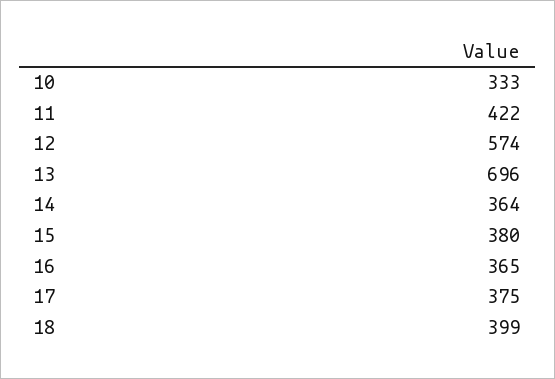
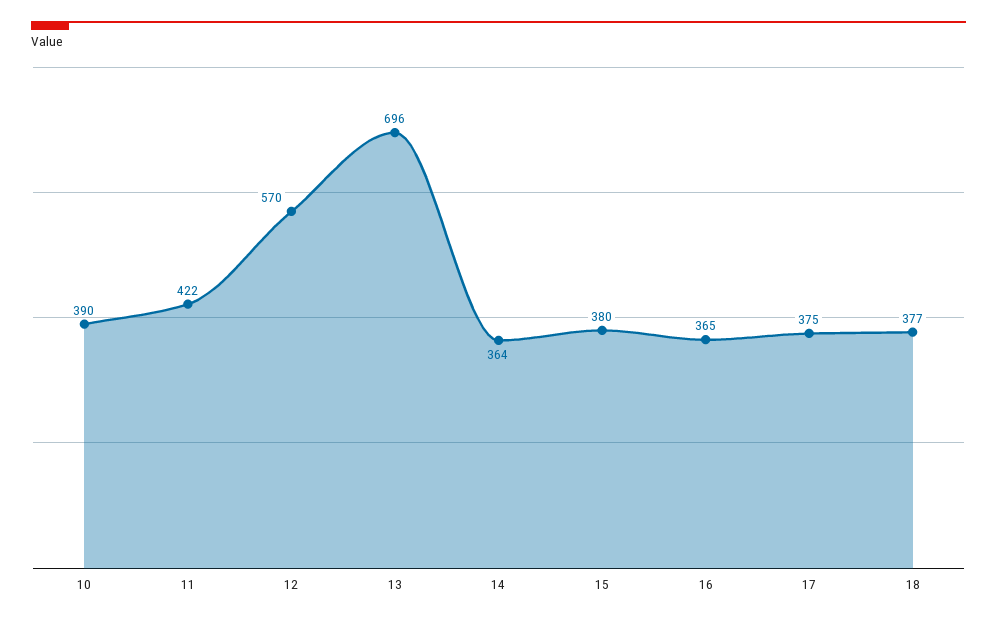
10: 333 -> 390
12: 574 -> 570
18: 399 -> 377

